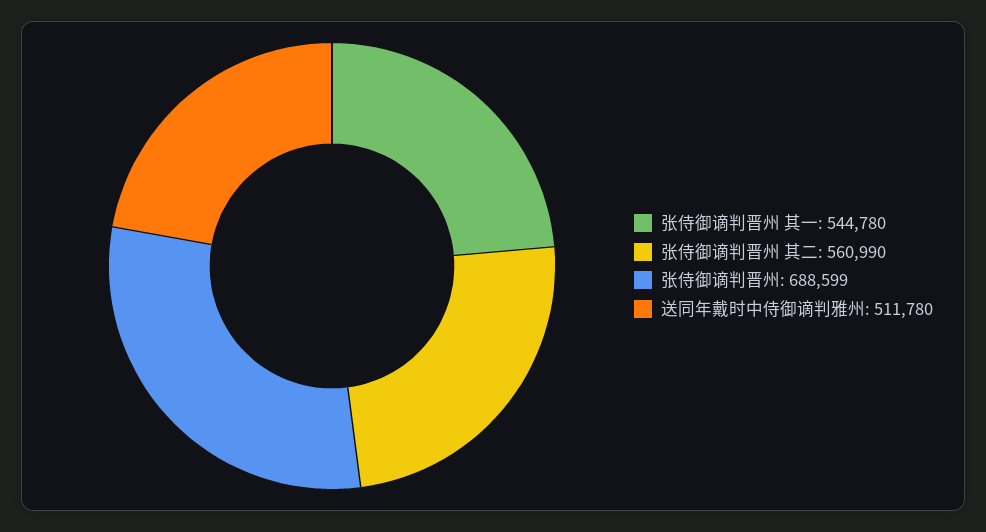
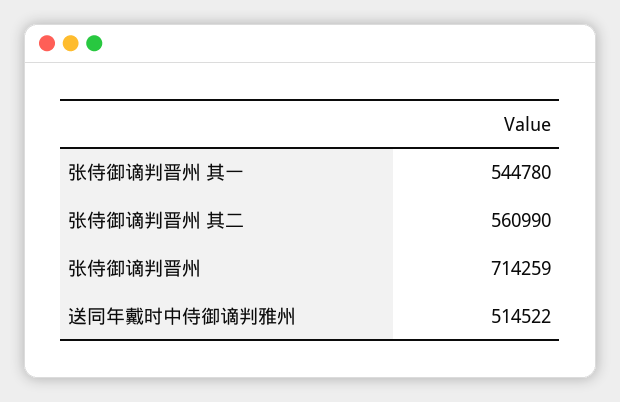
张侍御谪判晋州: 688599 -> 714259
送同年戴时中侍御谪判雅州: 511780 -> 514522

